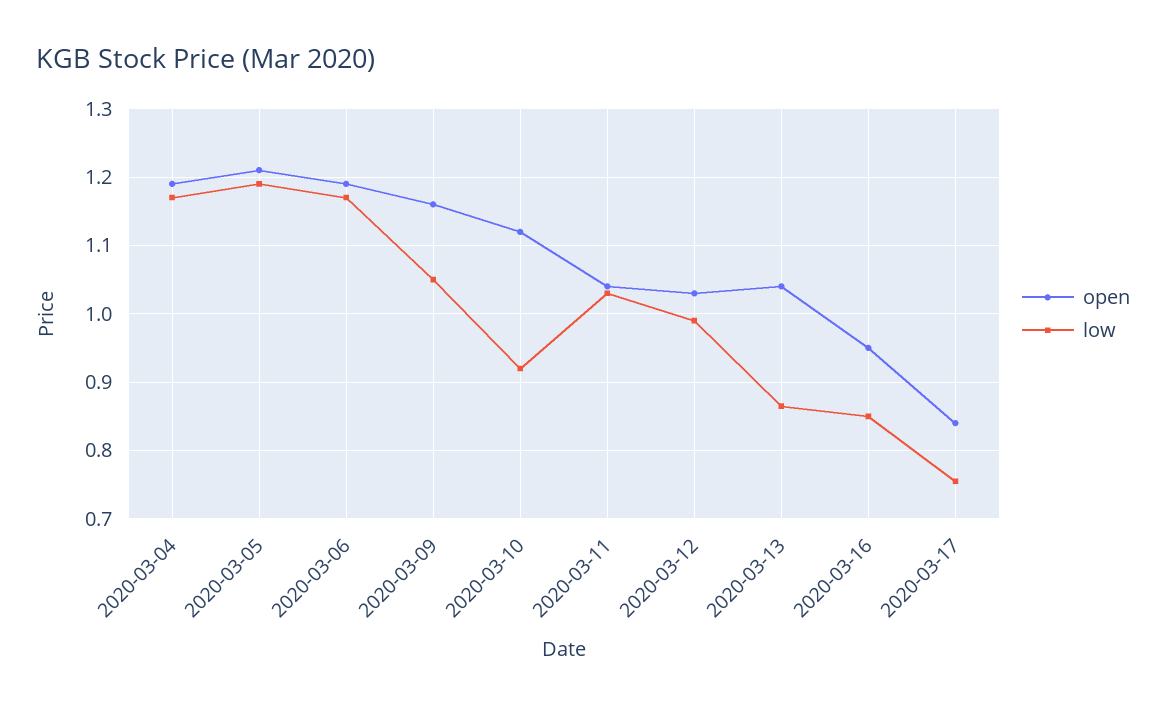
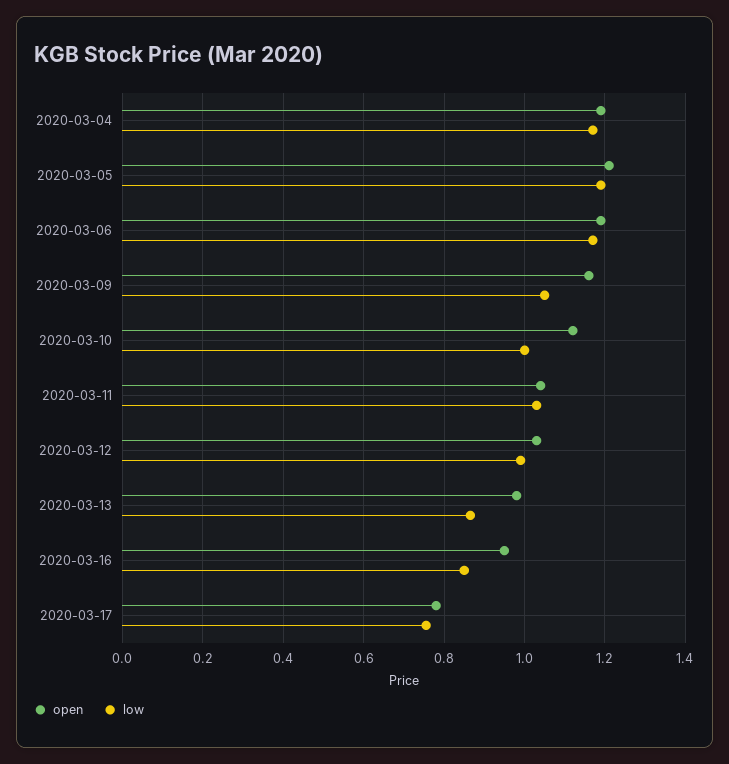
low, 2020-03-10: 0.92 -> 1
open, 2020-03-13: 1.04 -> 0.98
open, 2020-03-17: 0.84 -> 0.78

